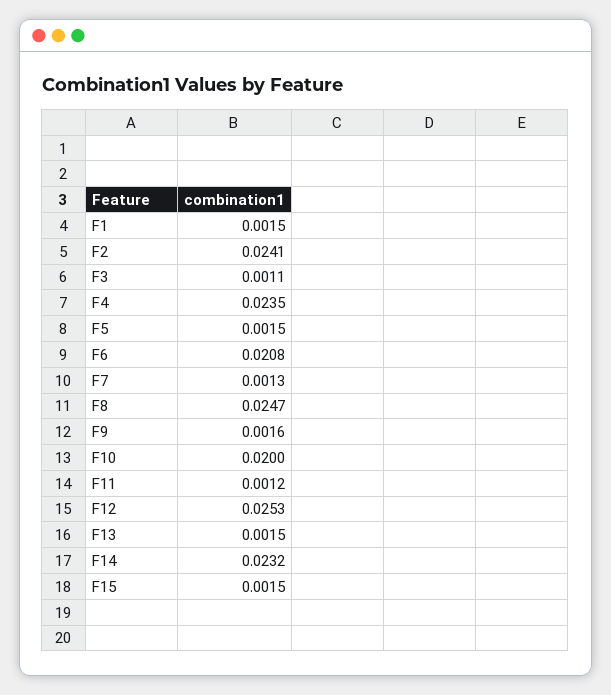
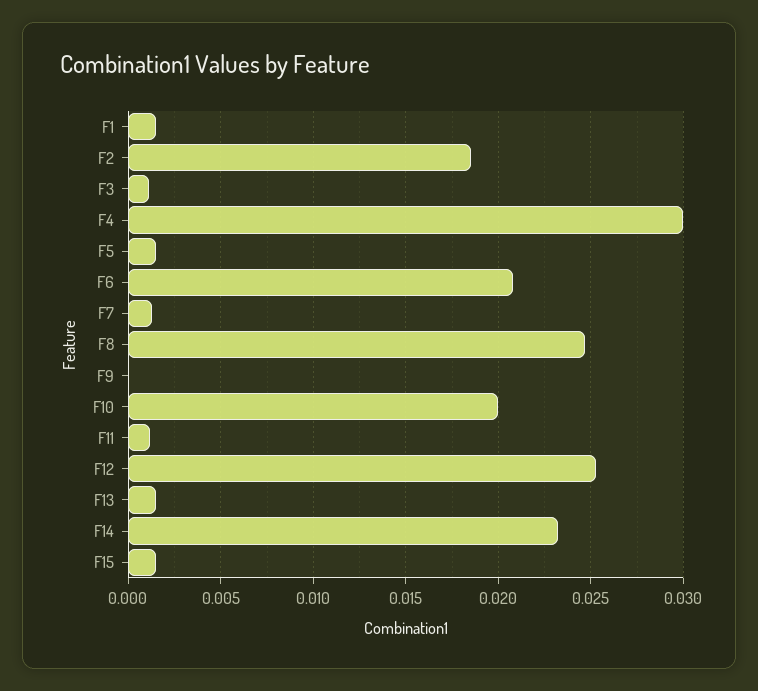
F2: 0.0241 -> 0.0185
F4: 0.0235 -> 0.03
F9: 0.0016 -> 0

